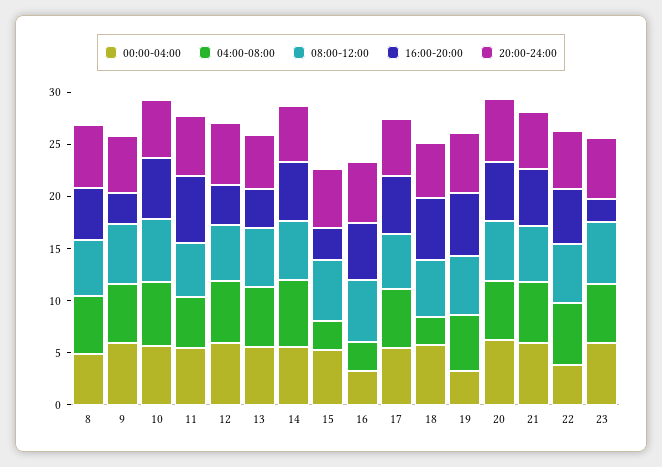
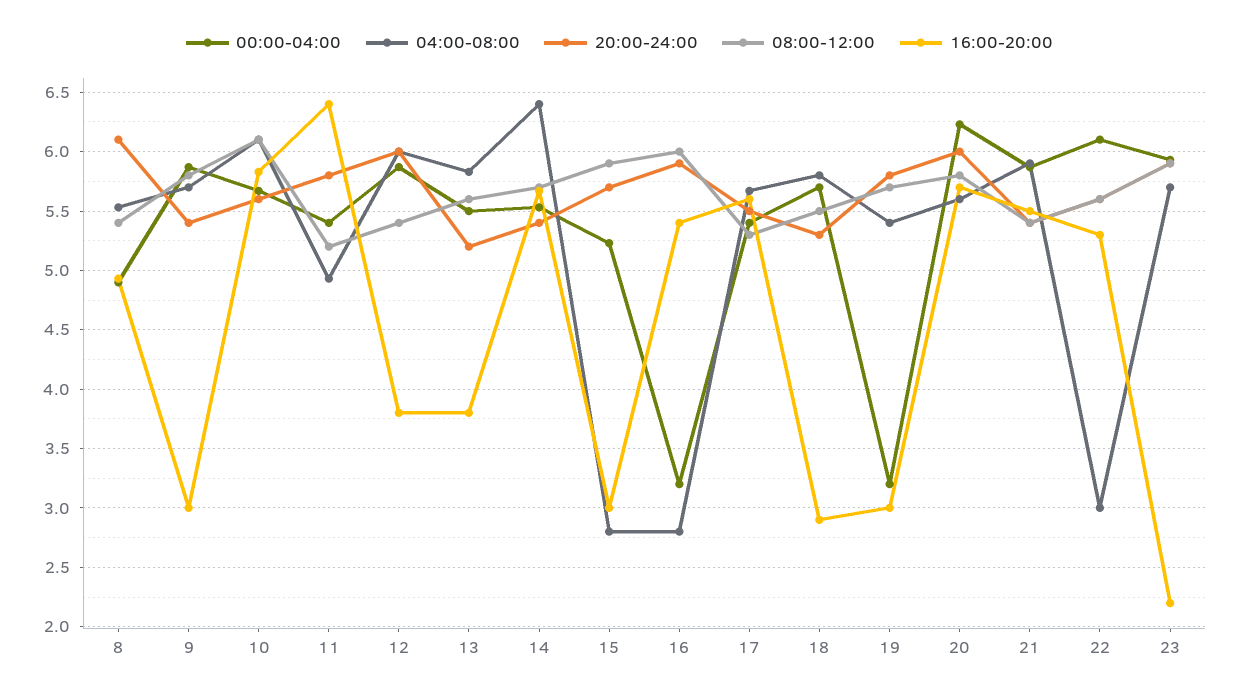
04:00-08:00, 18: 3 -> 5.8
16:00-20:00, 18: 6 -> 2.9
16:00-20:00, 19: 6 -> 3
00:00-04:00, 22: 4 -> 6.1
04:00-08:00, 22: 6 -> 3

